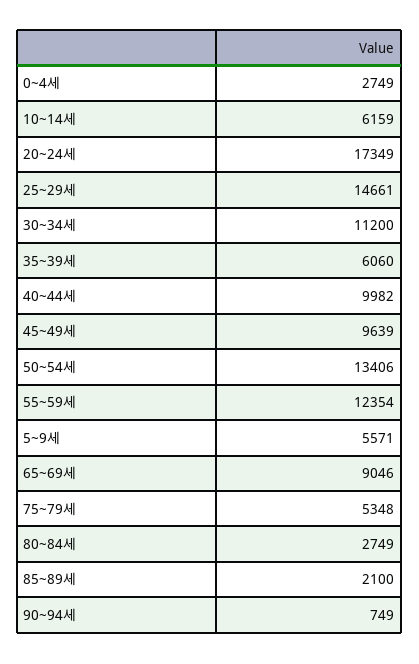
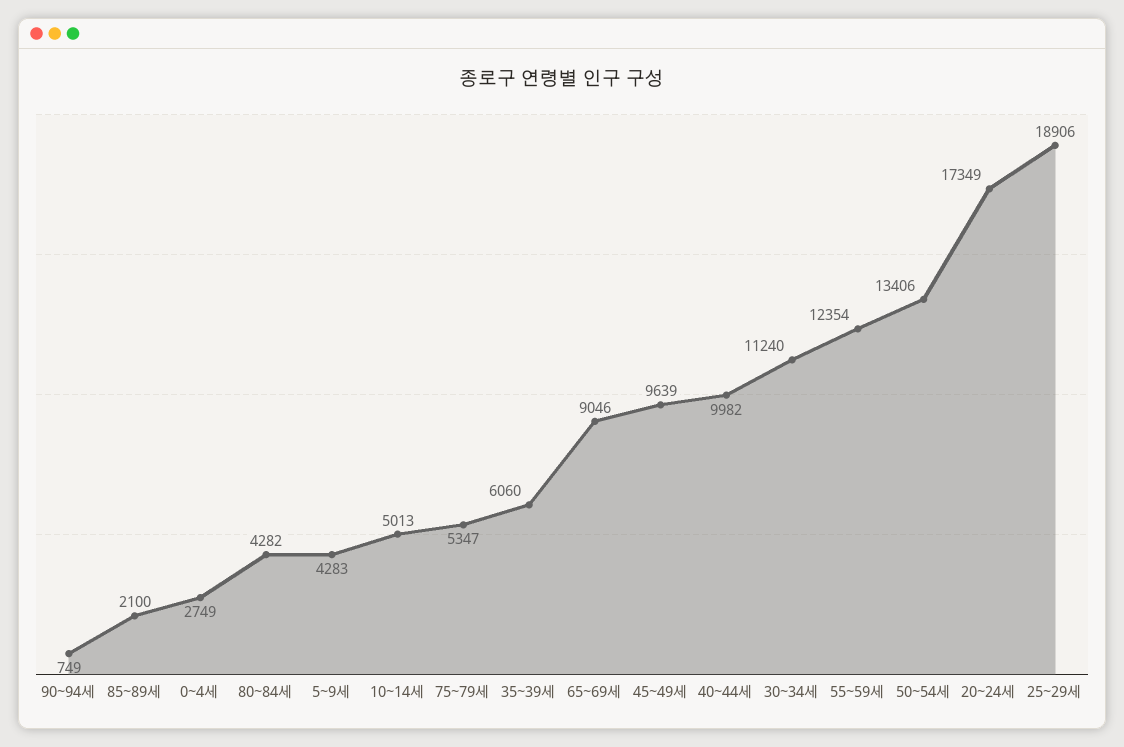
10~14세: 6159 -> 5013
25~29세: 14661 -> 18906
30~34세: 11200 -> 11240
5~9세: 5571 -> 4283
75~79세: 5348 -> 5347
80~84세: 2749 -> 4282

